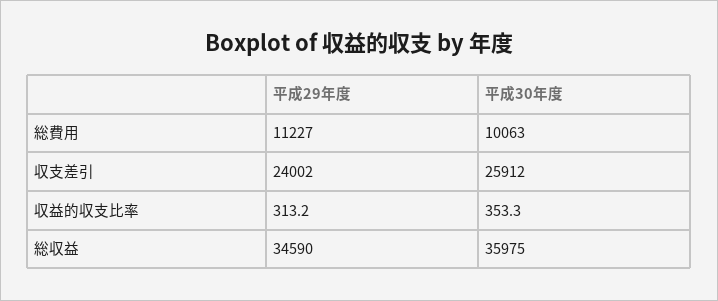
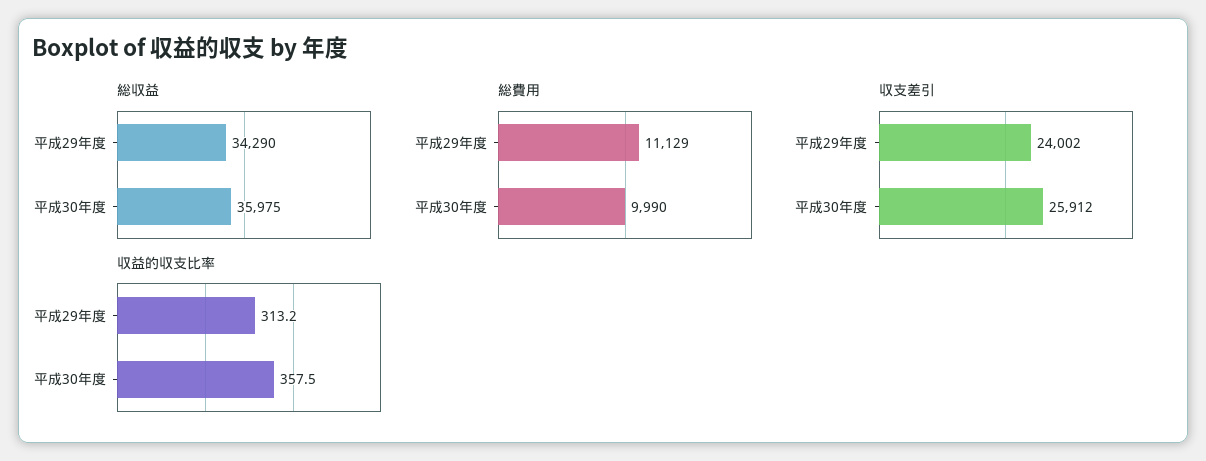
総費用, 平成29年度: 11227 -> 11129
総費用, 平成30年度: 10063 -> 9990
収益的収支比率, 平成30年度: 353.3 -> 357.5
総収益, 平成29年度: 34590 -> 34290

